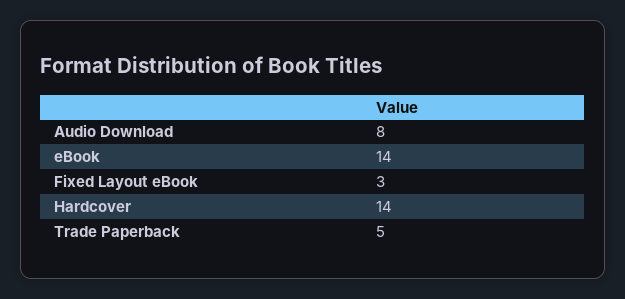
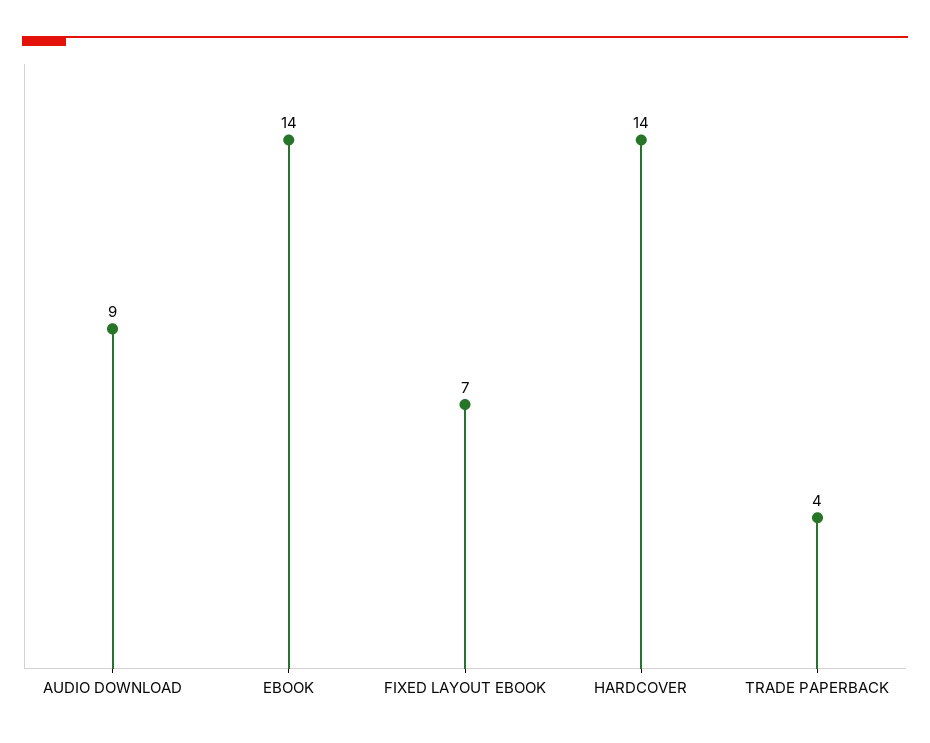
Audio Download: 8 -> 9
Fixed Layout eBook: 3 -> 7
Trade Paperback: 5 -> 4

